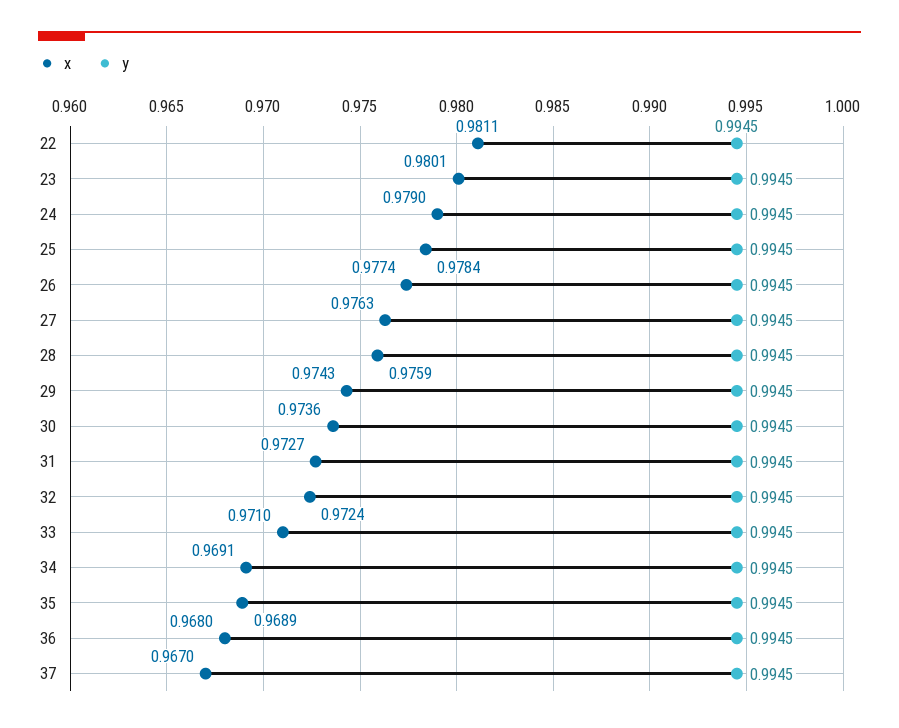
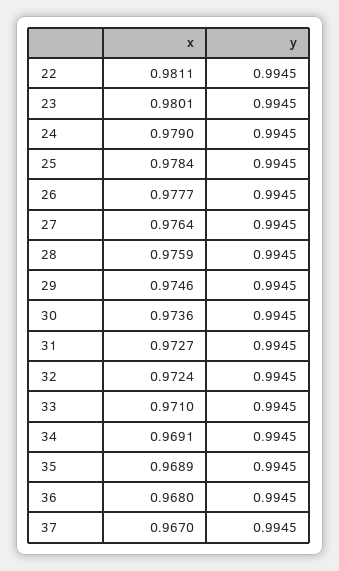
x, 26: 0.9774 -> 0.9777
x, 27: 0.9763 -> 0.9764
x, 29: 0.9743 -> 0.9746

